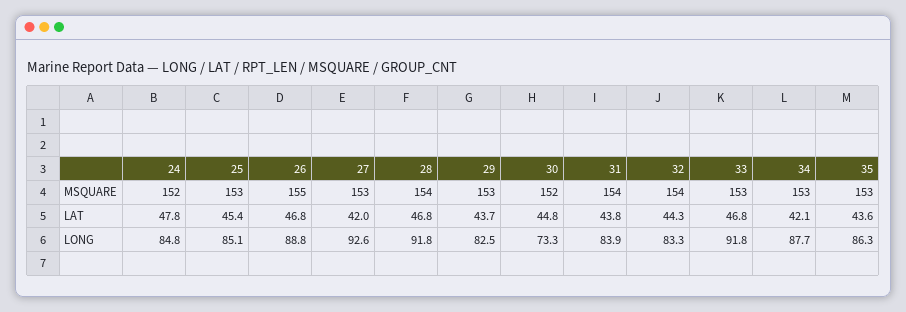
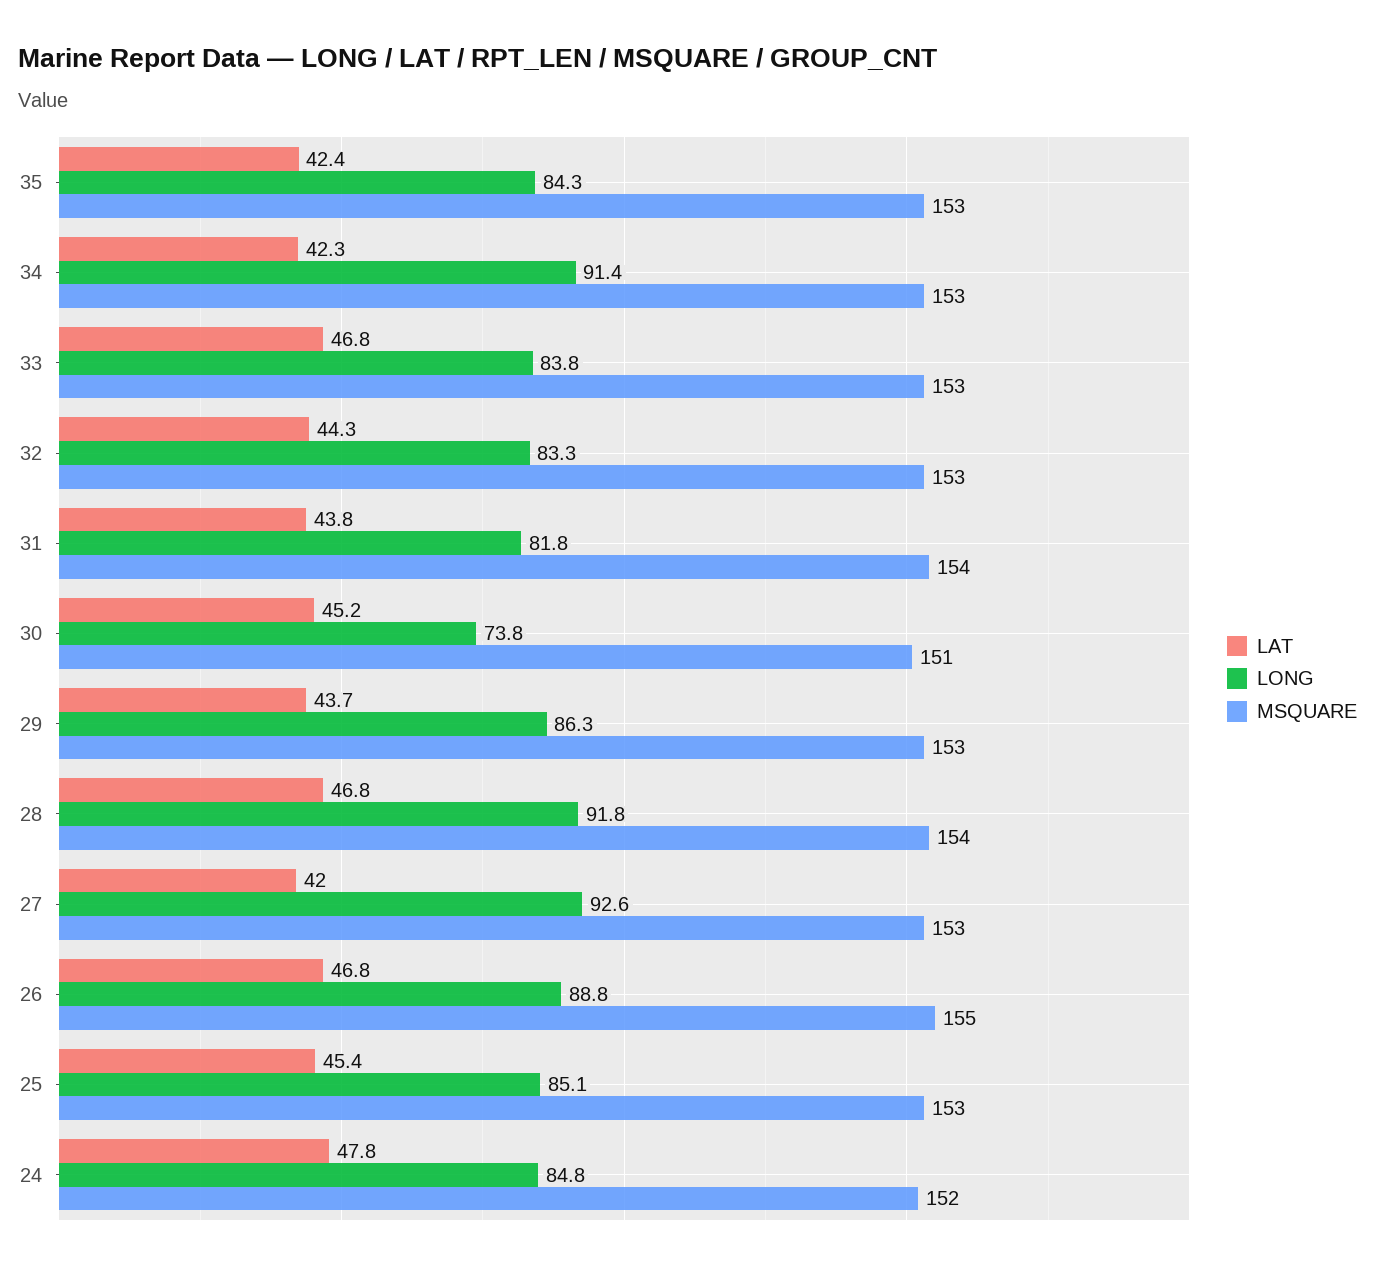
MSQUARE, 30: 152 -> 151
MSQUARE, 32: 154 -> 153
LAT, 30: 44.8 -> 45.2
LAT, 34: 42.1 -> 42.3
LAT, 35: 43.6 -> 42.4
LONG, 29: 82.5 -> 86.3
LONG, 30: 73.3 -> 73.8
LONG, 31: 83.9 -> 81.8
LONG, 33: 91.8 -> 83.8
LONG, 34: 87.7 -> 91.4
LONG, 35: 86.3 -> 84.3

